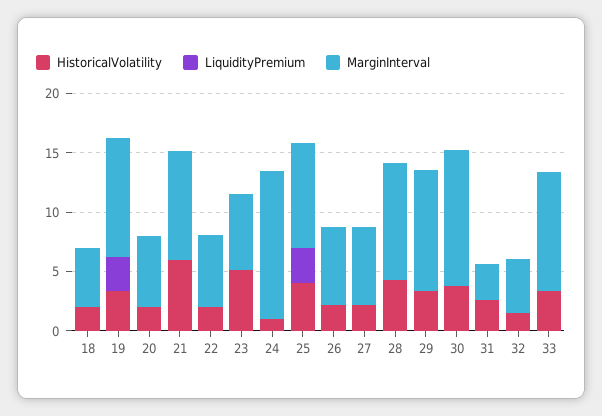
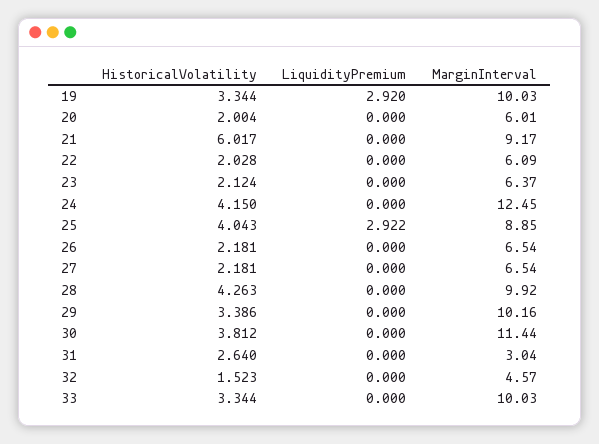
HistoricalVolatility, 18: 2 -> none
LiquidityPremium, 18: 0 -> none
MarginInterval, 18: 5 -> none
HistoricalVolatility, 23: 5 -> 2.124
HistoricalVolatility, 24: 1 -> 4.15

